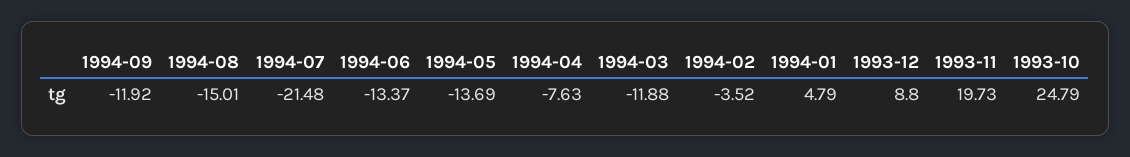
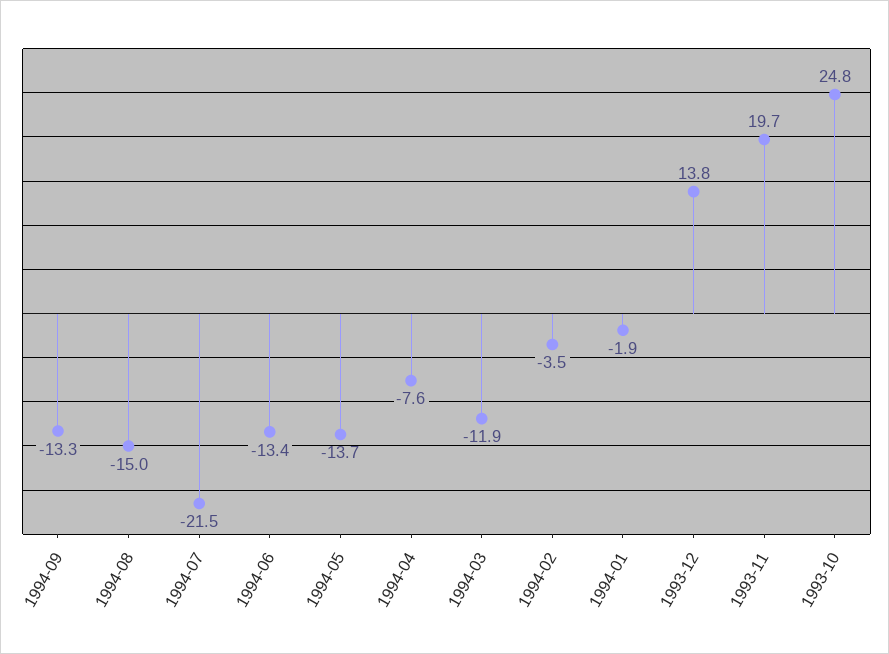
1994-09: -11.92 -> -13.3
1994-01: 4.79 -> -1.9
1993-12: 8.8 -> 13.8

